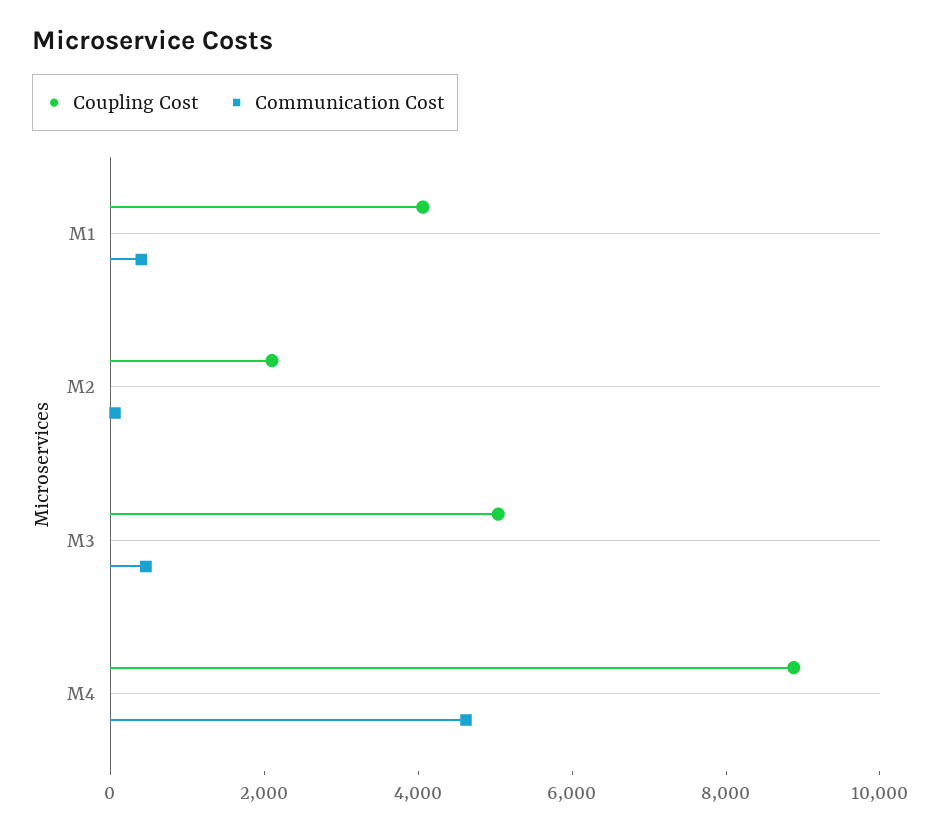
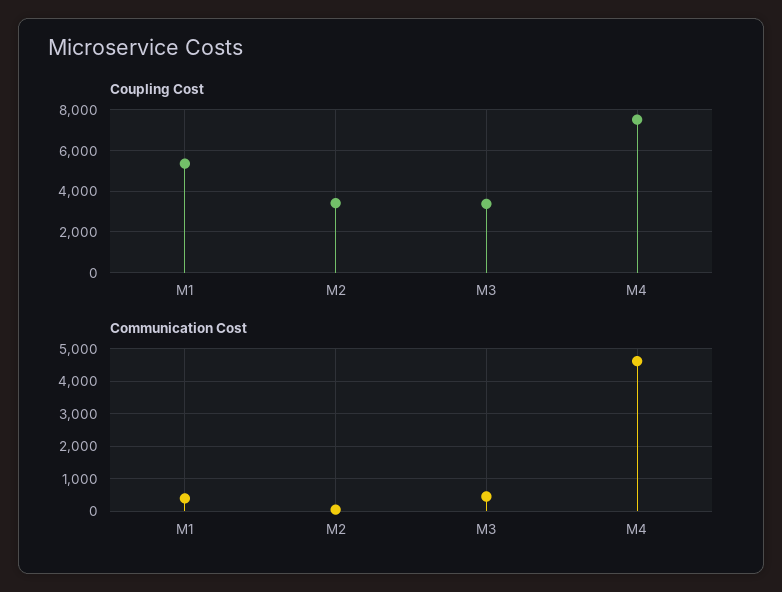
Coupling Cost, M1: 4000 -> 5500
Coupling Cost, M2: 2000 -> 3500
Coupling Cost, M3: 5000 -> 3500
Coupling Cost, M4: 9000 -> 7500

